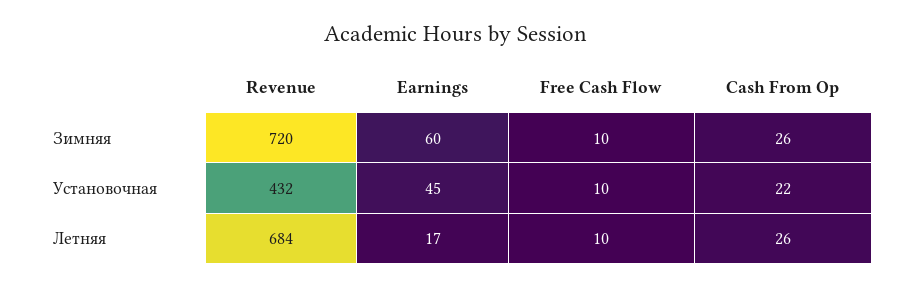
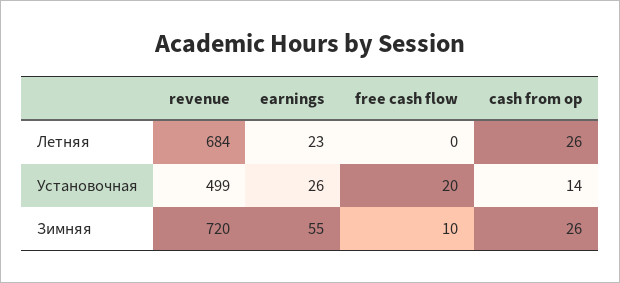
Earnings, Зимняя: 60 -> 55
Revenue, Установочная: 432 -> 499
Earnings, Установочная: 45 -> 26
Free Cash Flow, Установочная: 10 -> 20
Cash From Op, Установочная: 22 -> 14
Earnings, Летняя: 17 -> 23
Free Cash Flow, Летняя: 10 -> 0

